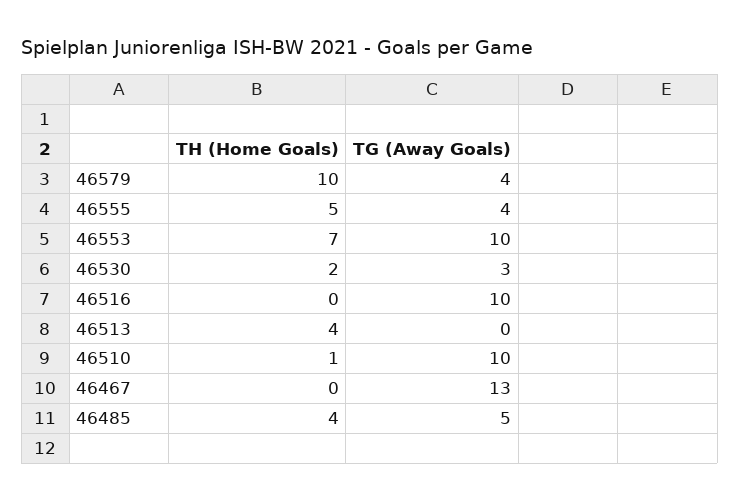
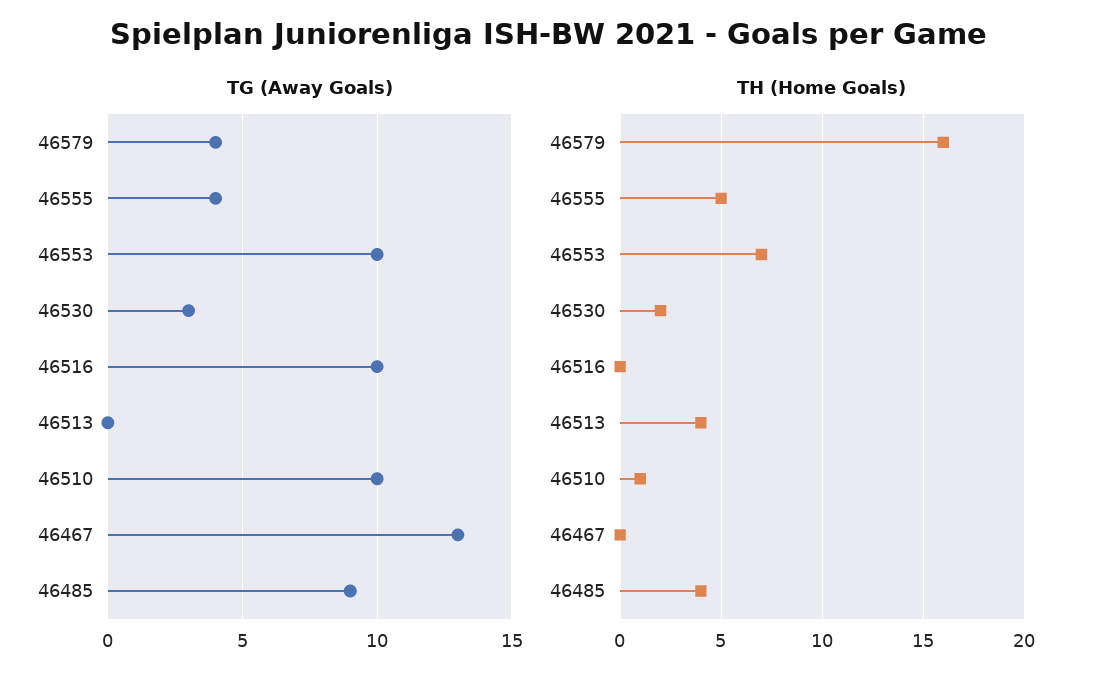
TH (Home Goals), 46579: 10 -> 16
TG (Away Goals), 46485: 5 -> 9

